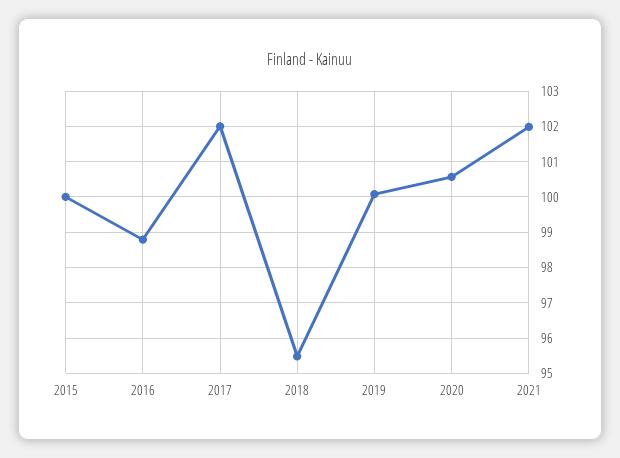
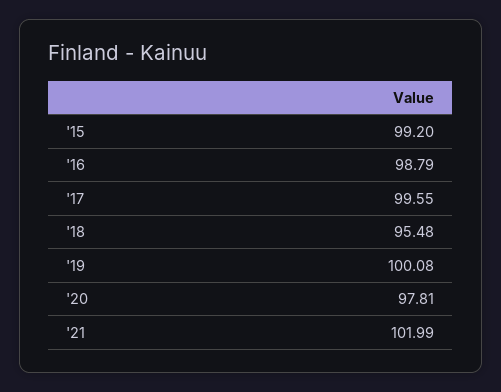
2015: 100 -> 99.2
2017: 102 -> 99.55
2020: 100.6 -> 97.81

